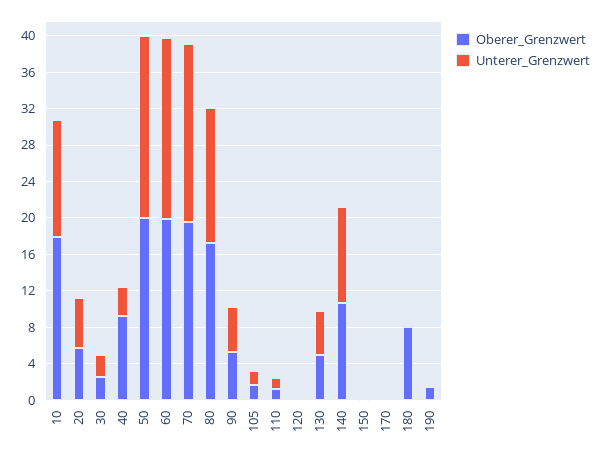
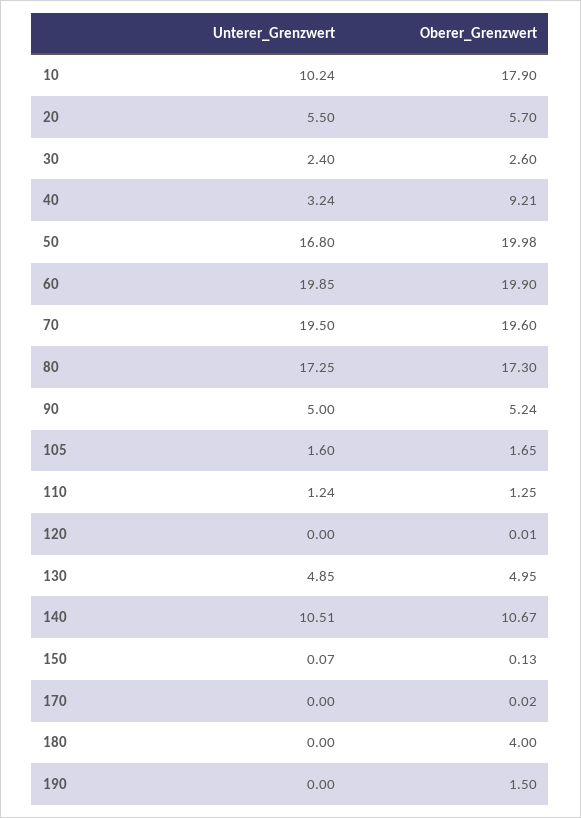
Unterer_Grenzwert, 10: 13 -> 10.24
Unterer_Grenzwert, 50: 20 -> 16.8
Unterer_Grenzwert, 80: 15 -> 17.25
Oberer_Grenzwert, 180: 8 -> 4

